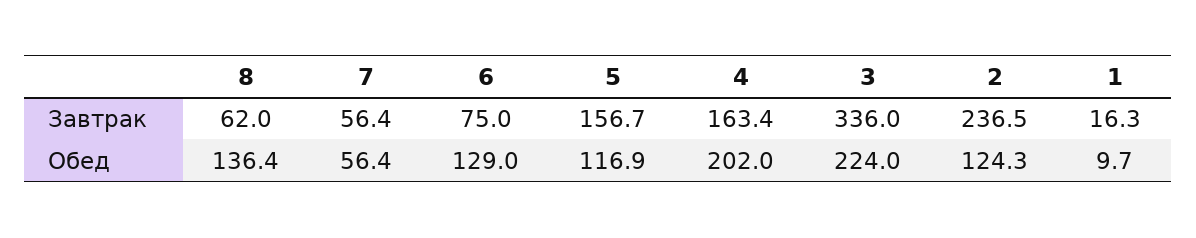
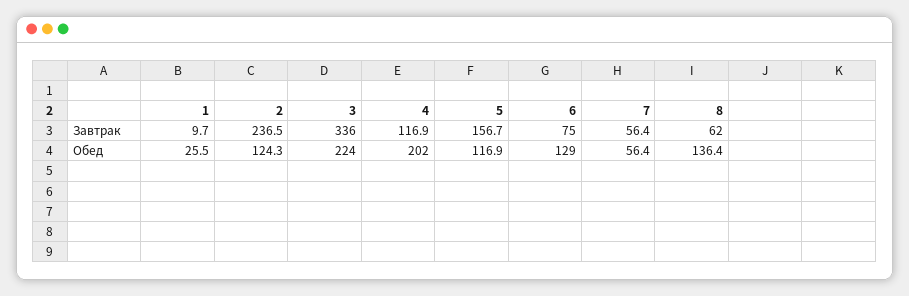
4, Завтрак: 163.4 -> 116.9
1, Завтрак: 16.3 -> 9.7
1, Обед: 9.7 -> 25.5

